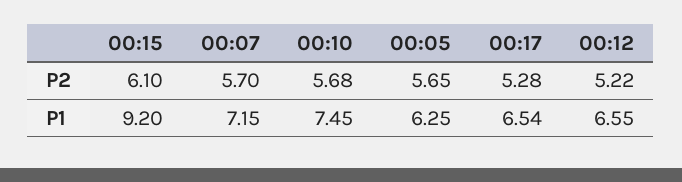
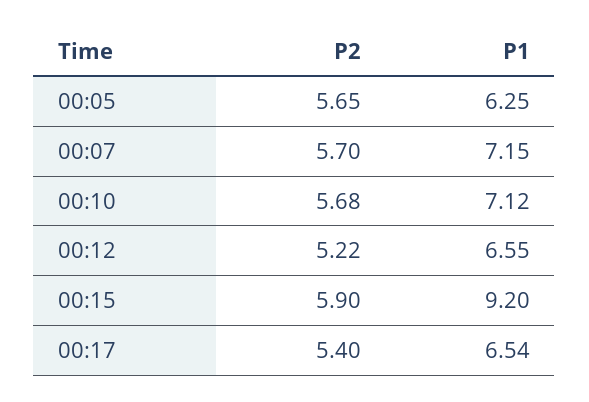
00:15, P2: 6.1 -> 5.9
00:17, P2: 5.28 -> 5.4
00:10, P1: 7.45 -> 7.12

